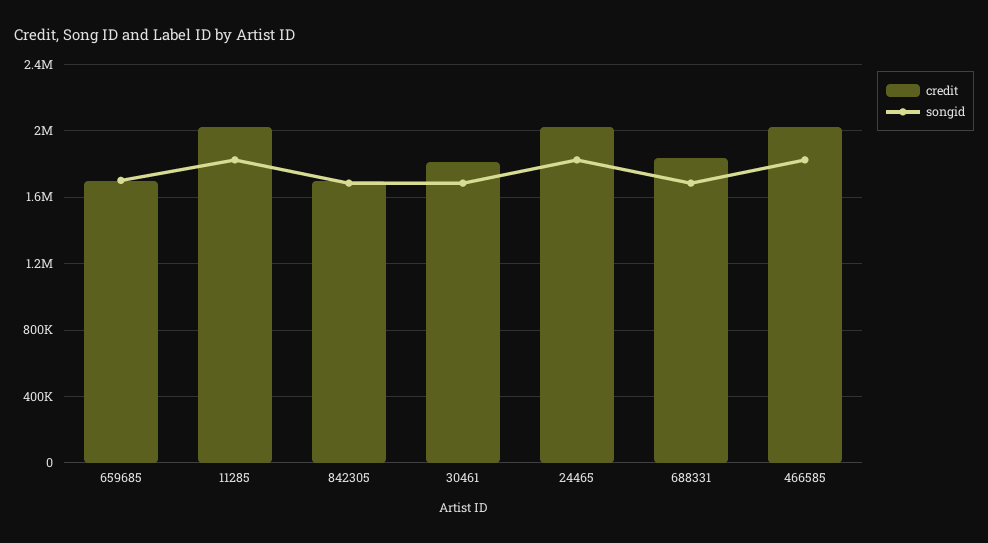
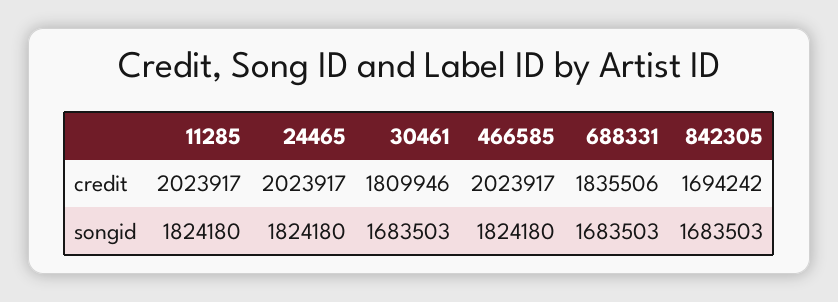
credit, 659685: 1700000 -> none
songid, 659685: 1700000 -> none

